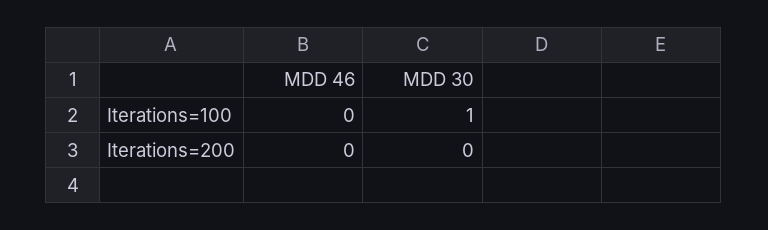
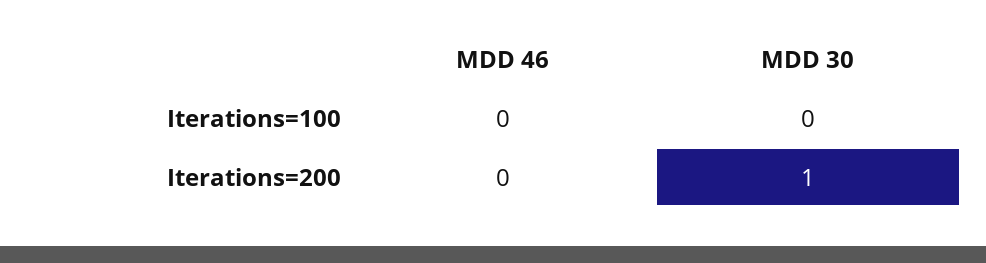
MDD 30, Iterations=100: 1 -> 0
MDD 30, Iterations=200: 0 -> 1

